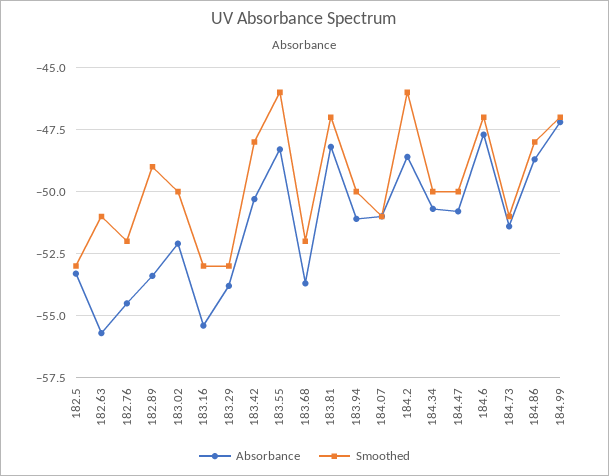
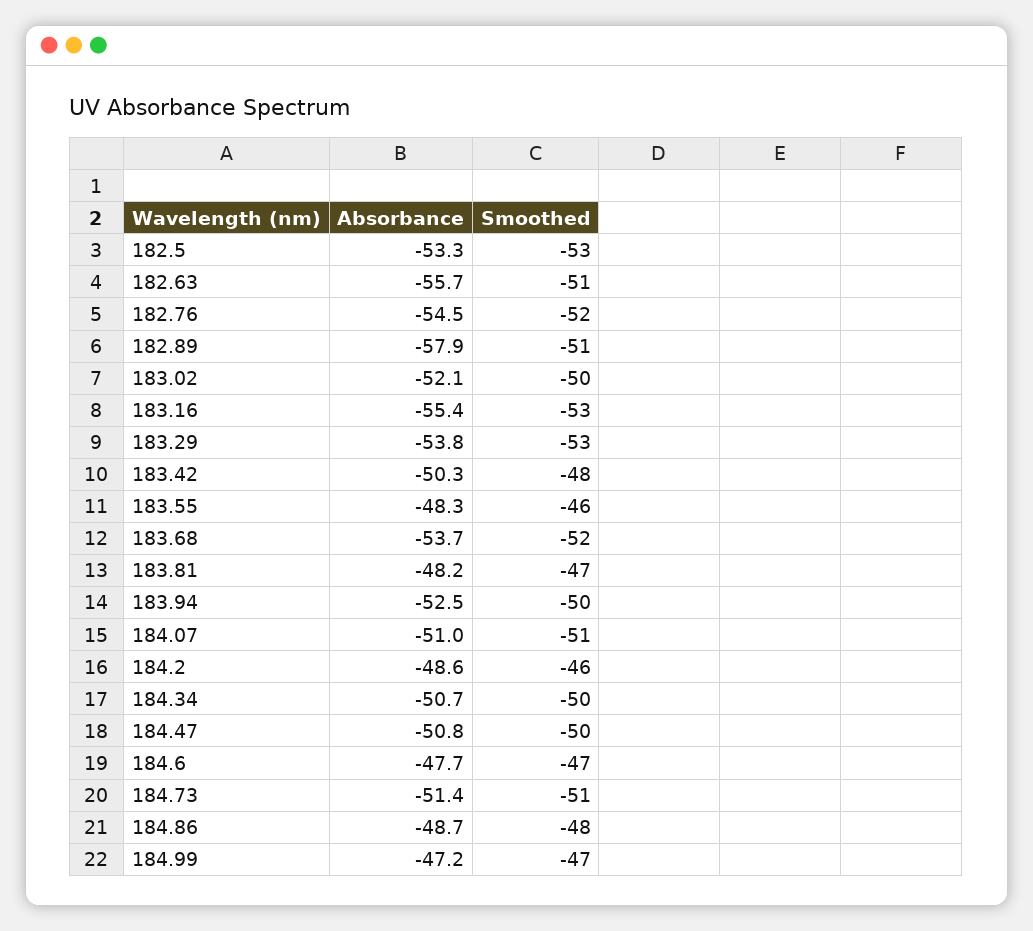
Absorbance, 182.89: -53.5 -> -57.9
Smoothed, 182.89: -49 -> -51
Absorbance, 183.94: -51 -> -52.5

